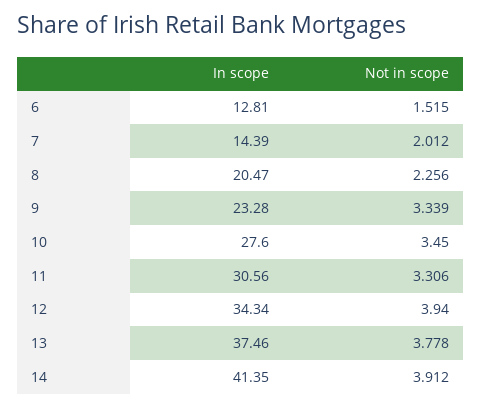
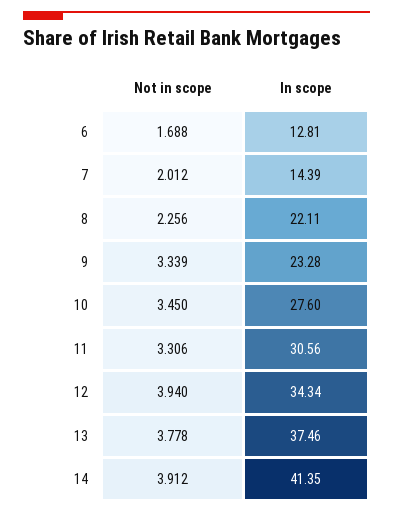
Not in scope, 6: 1.515 -> 1.688
In scope, 8: 20.47 -> 22.11

